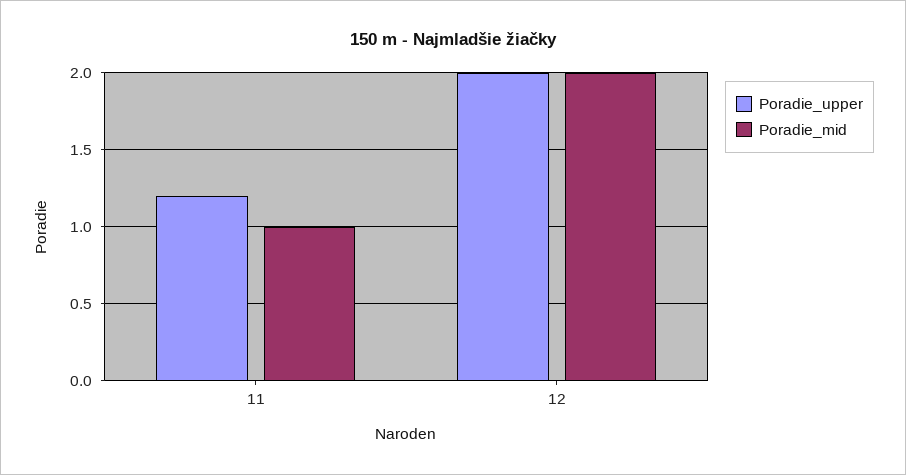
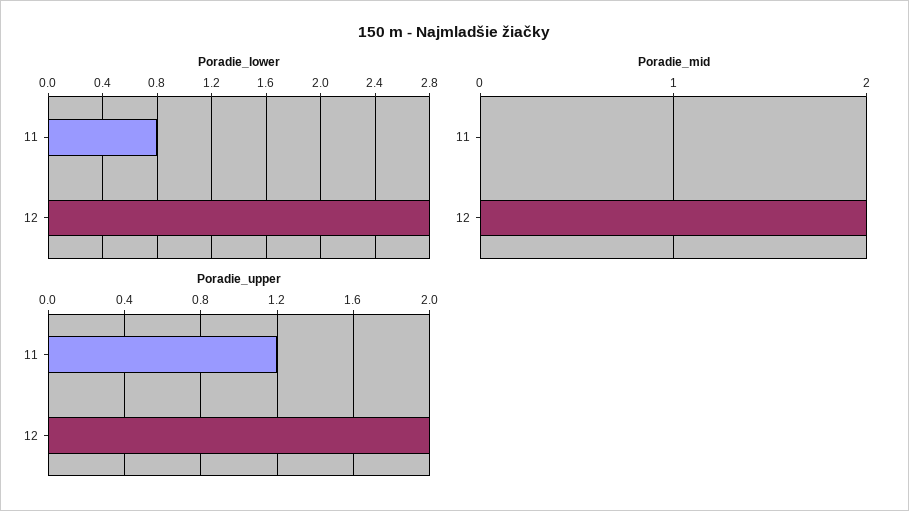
Poradie_mid, 11: 1 -> 0
Poradie_lower, 11: none -> 0.8
Poradie_lower, 12: none -> 2.8

